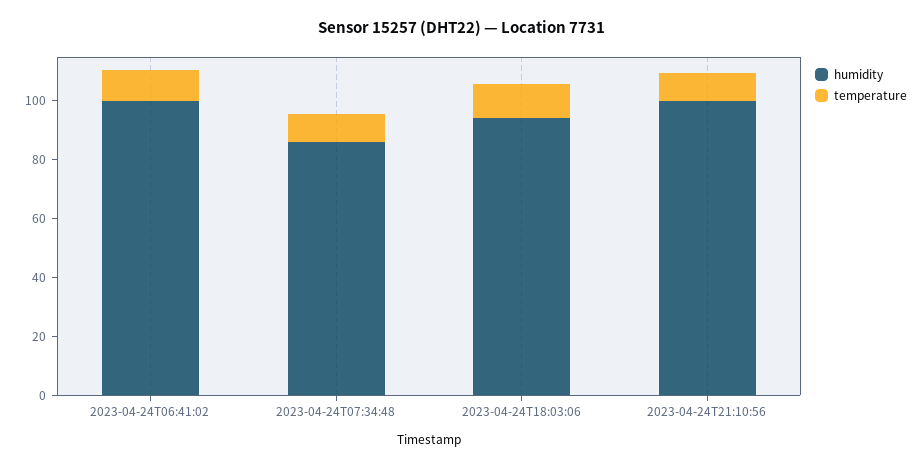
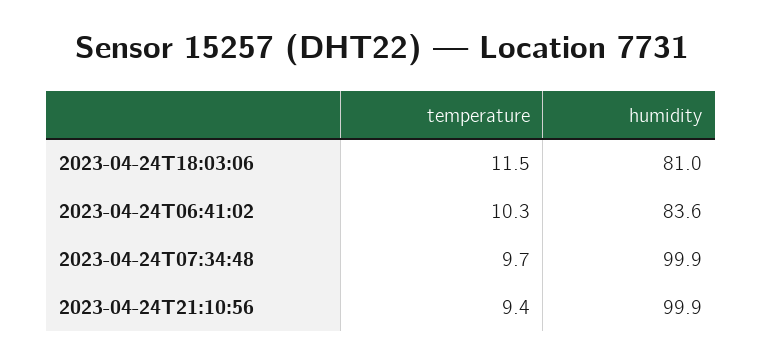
humidity, 2023-04-24T06:41:02: 100 -> 83.6
humidity, 2023-04-24T07:34:48: 85 -> 99.9
humidity, 2023-04-24T18:03:06: 95 -> 81

